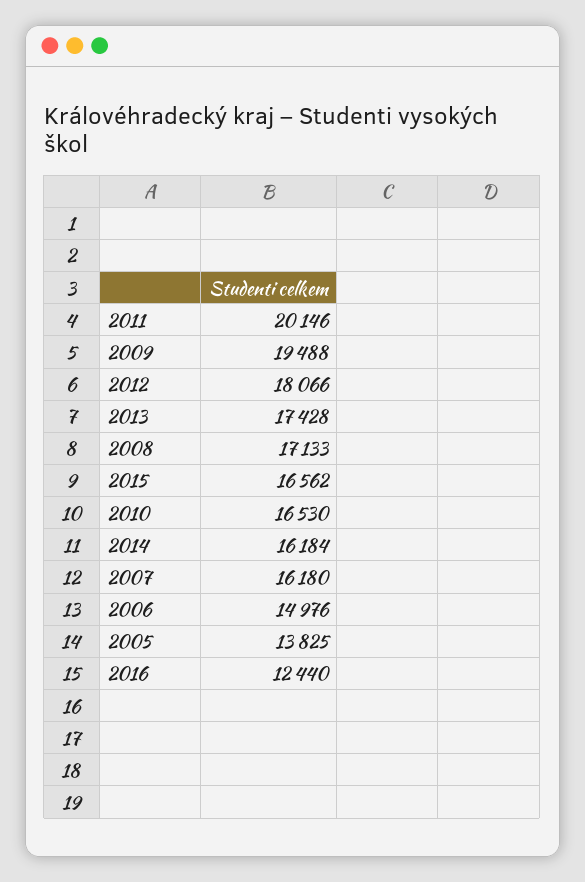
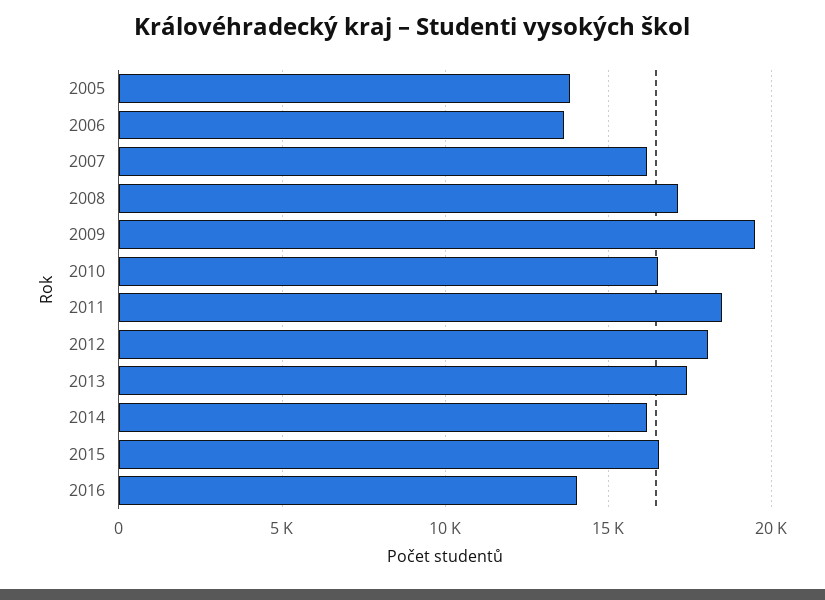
2011: 20146 -> 18500
2006: 14976 -> 13500
2016: 12440 -> 14000

